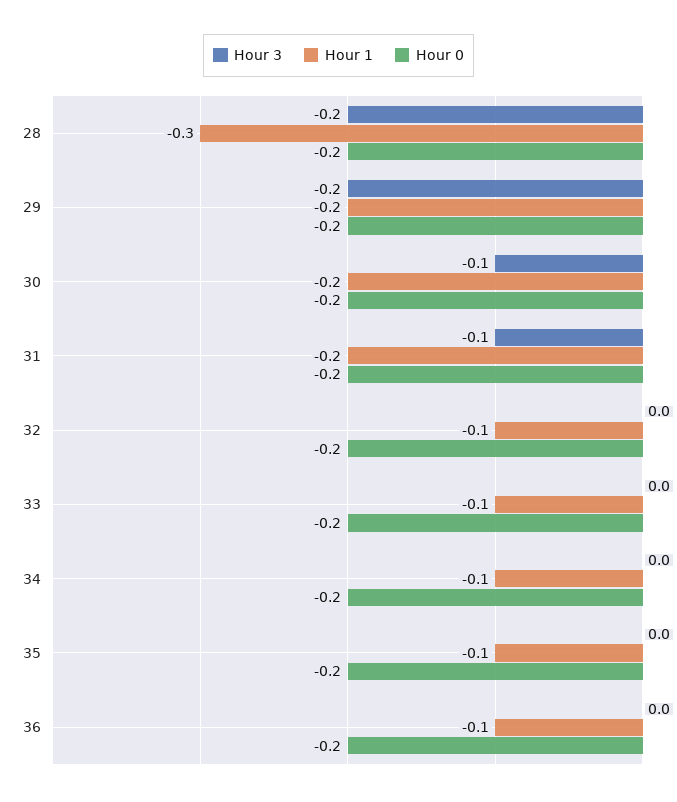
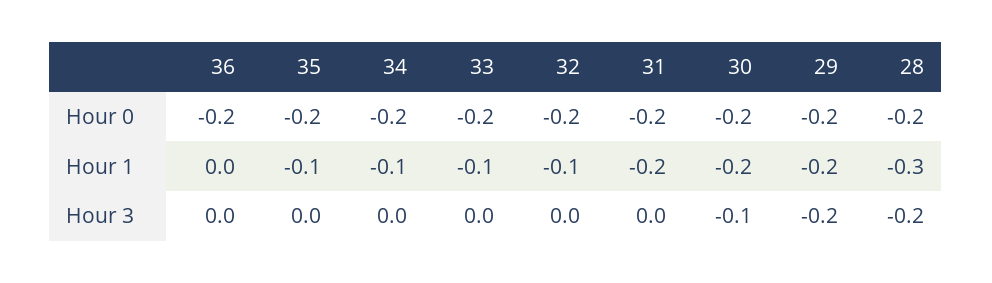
Hour 3, 31: -0.1 -> 0
Hour 1, 36: -0.1 -> 0

